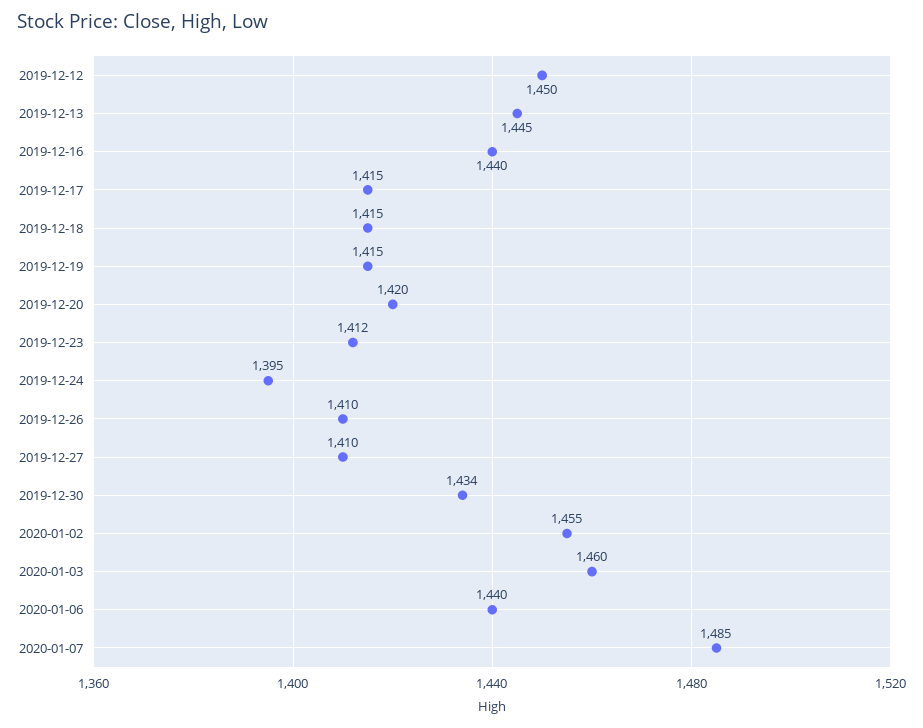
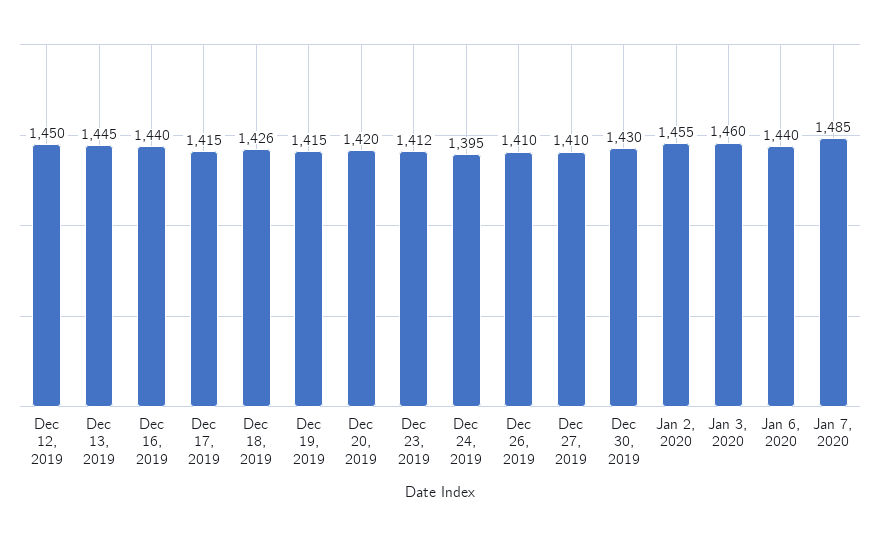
2019-12-18: 1415 -> 1426
2019-12-30: 1434 -> 1430

